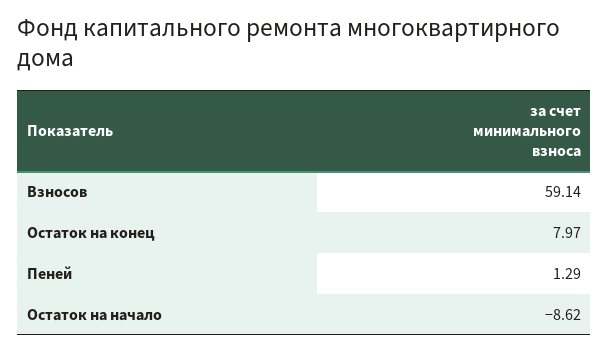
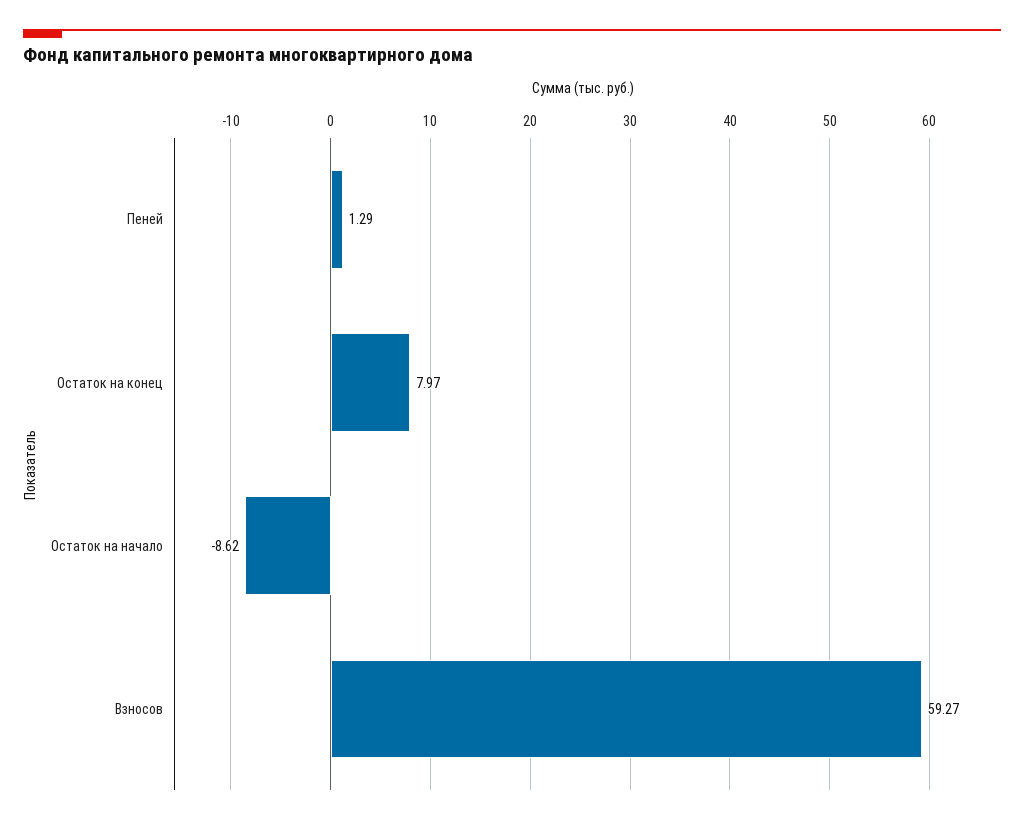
Взносов: 59.14 -> 59.27

